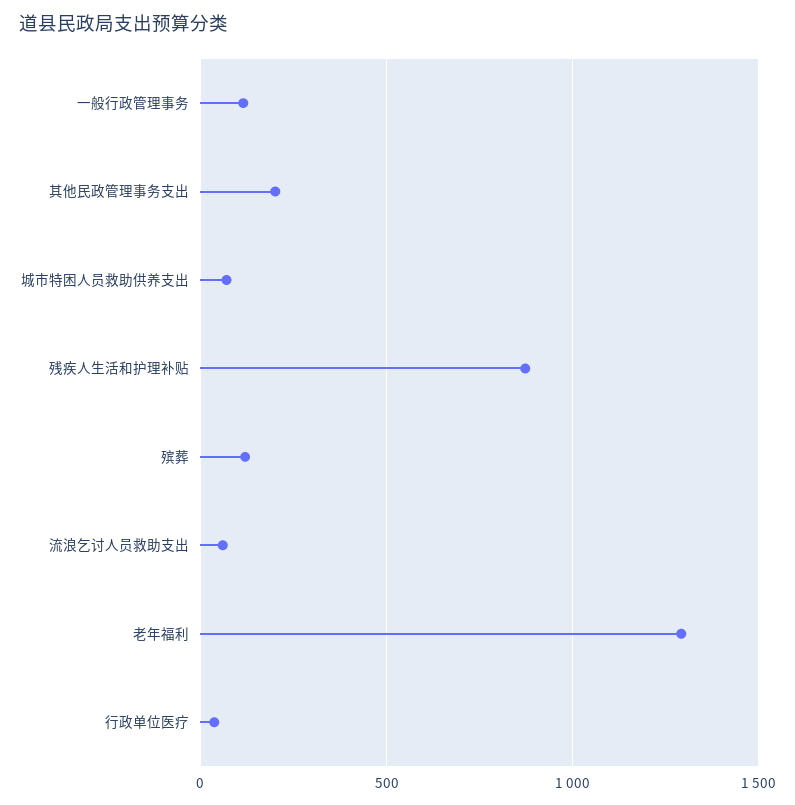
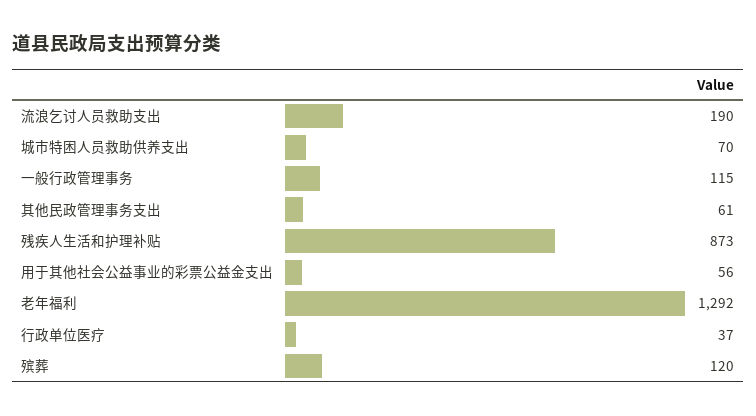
其他民政管理事务支出: 200 -> 61
流浪乞讨人员救助支出: 50 -> 190
用于其他社会公益事业的彩票公益金支出: none -> 56

